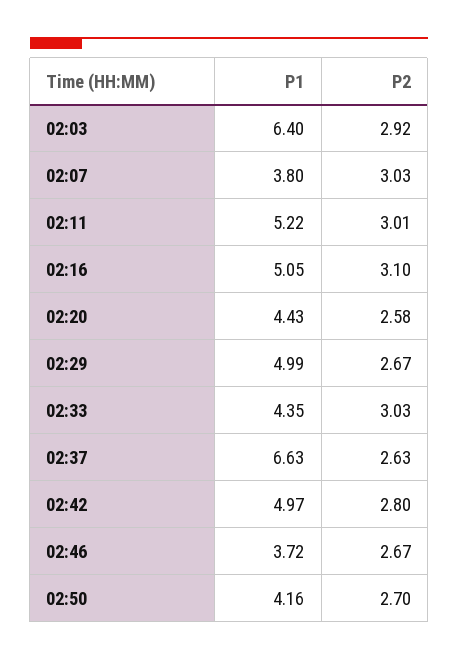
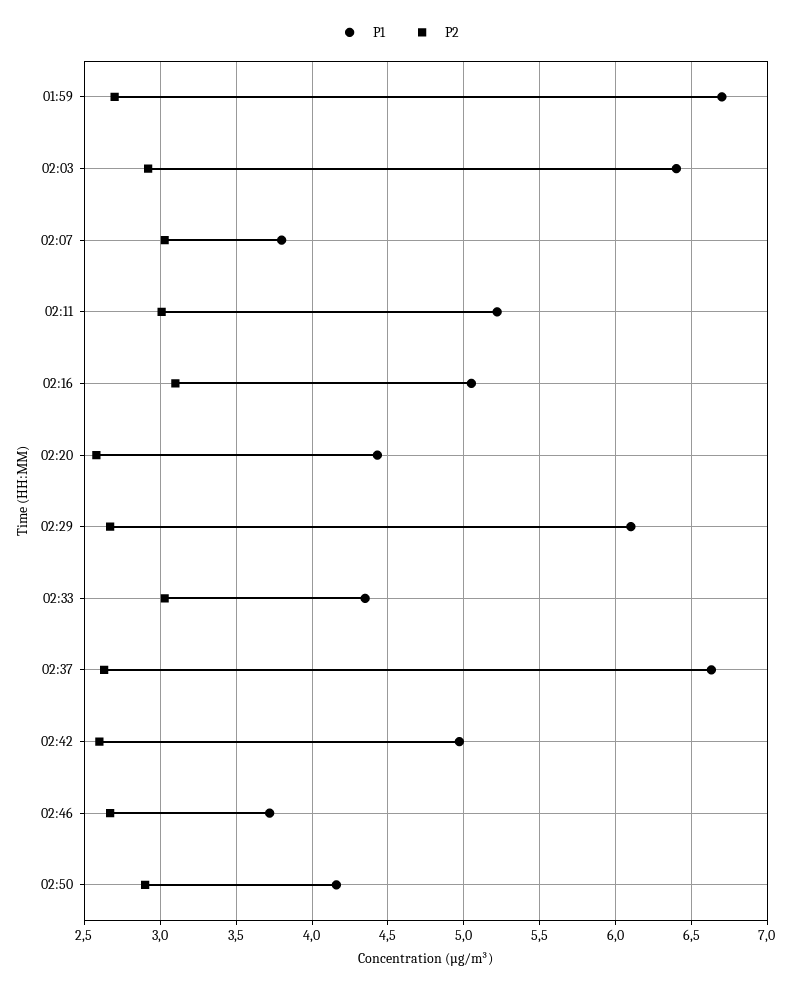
P1, 02:29: 4.99 -> 6.1
P2, 02:42: 2.8 -> 2.6
P2, 02:50: 2.7 -> 2.9
P1, 01:59: none -> 6.7
P2, 01:59: none -> 2.7

